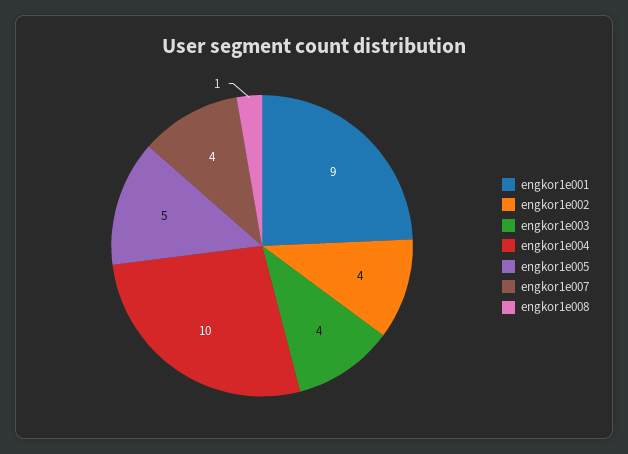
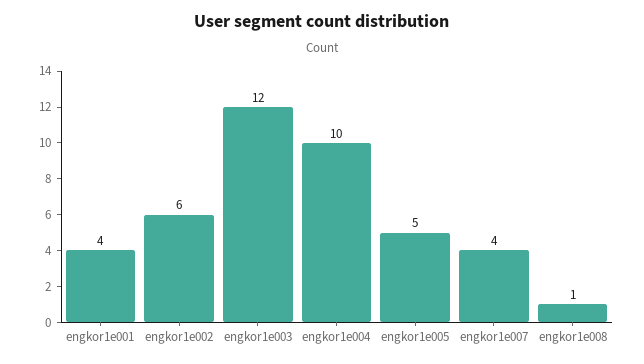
engkor1e001: 9 -> 4
engkor1e002: 4 -> 6
engkor1e003: 4 -> 12

